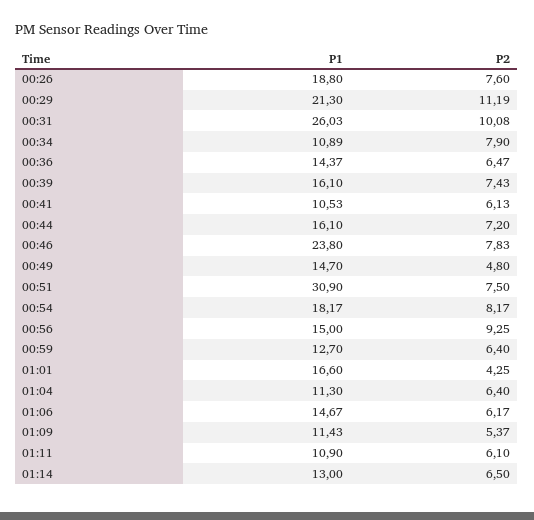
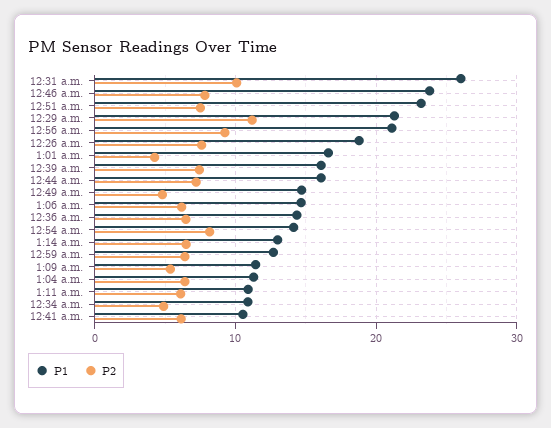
P2, 00:34: 7.9 -> 5
P1, 00:51: 30.9 -> 23
P1, 00:54: 18.17 -> 14
P1, 00:56: 15 -> 21

